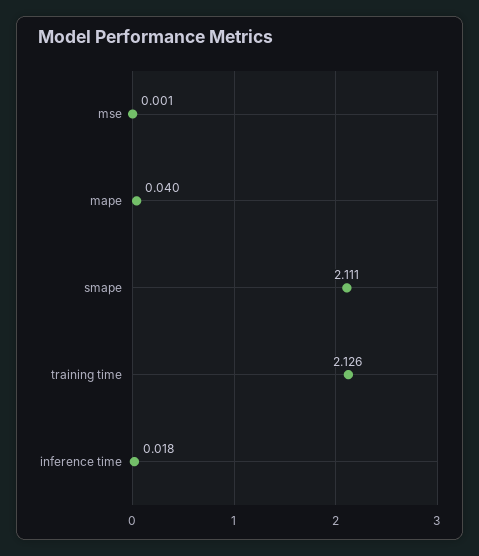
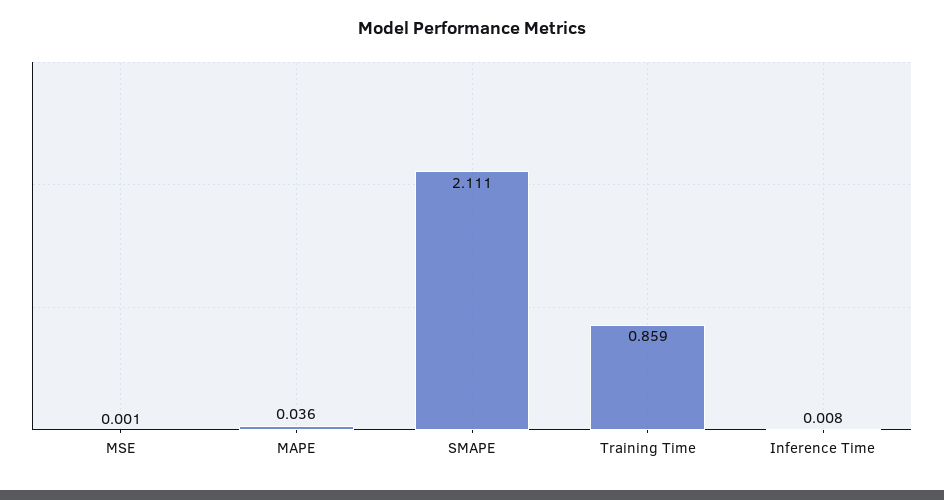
mape: 0.04 -> 0.036
training time: 2.126 -> 0.859
inference time: 0.018 -> 0.008

